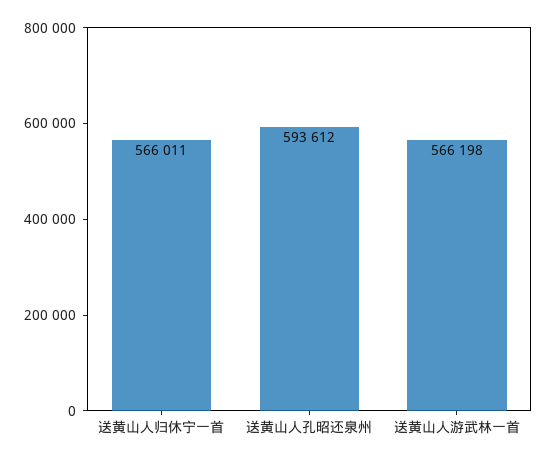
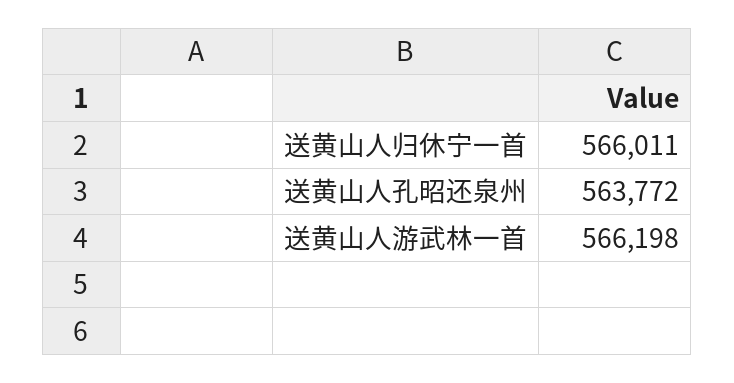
送黄山人孔昭还泉州: 593612 -> 563772

